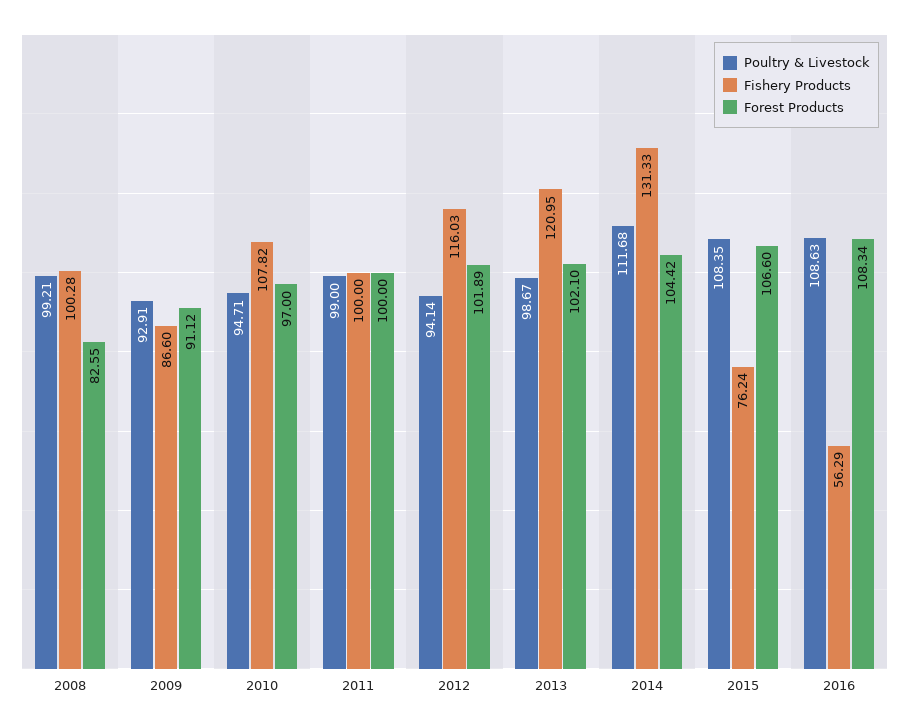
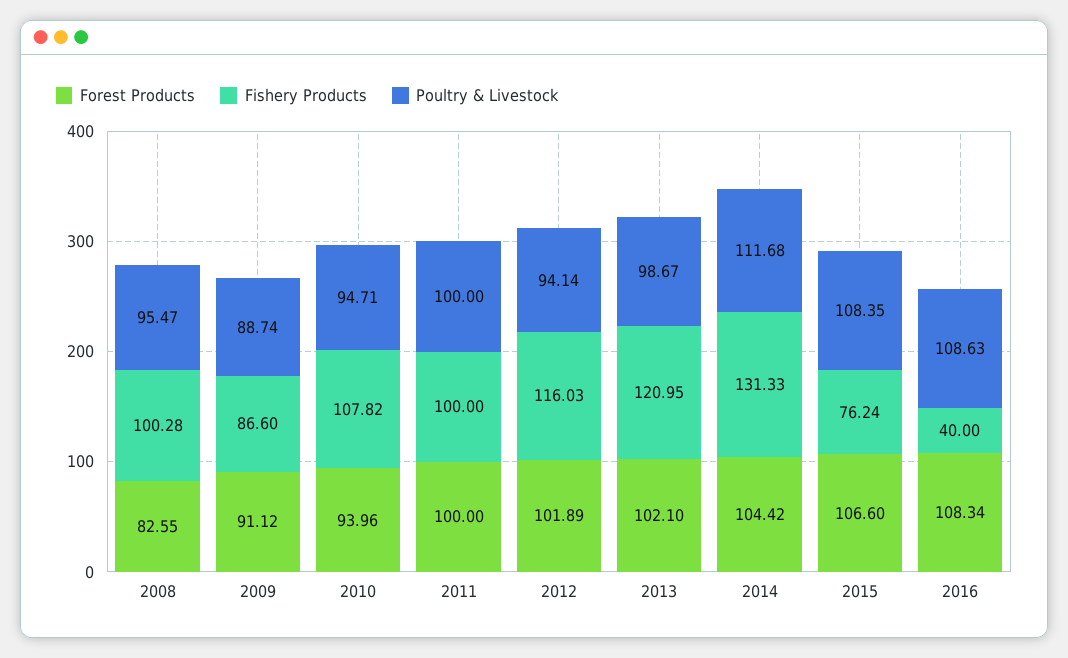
Poultry & Livestock, 2008: 99.21 -> 95.47
Poultry & Livestock, 2009: 92.91 -> 88.74
Forest Products, 2010: 97 -> 93.96
Poultry & Livestock, 2011: 99 -> 100
Fishery Products, 2016: 56.29 -> 40

